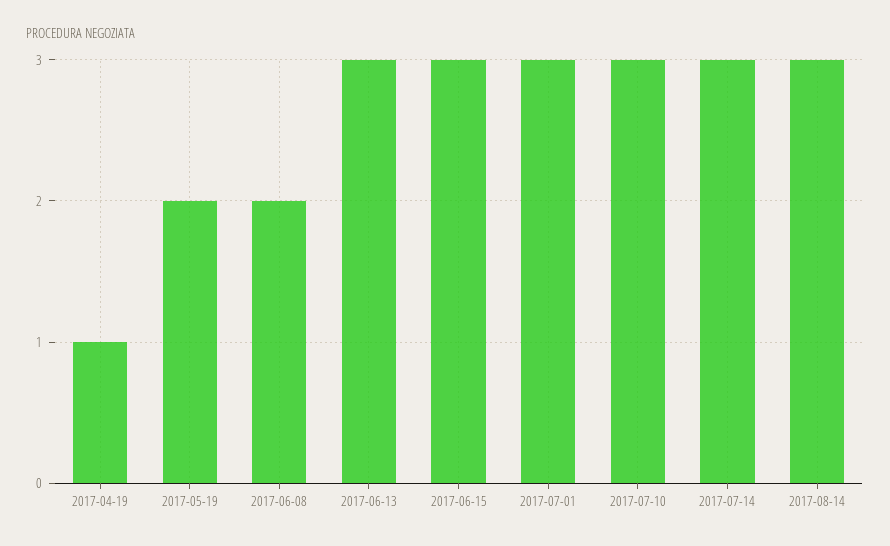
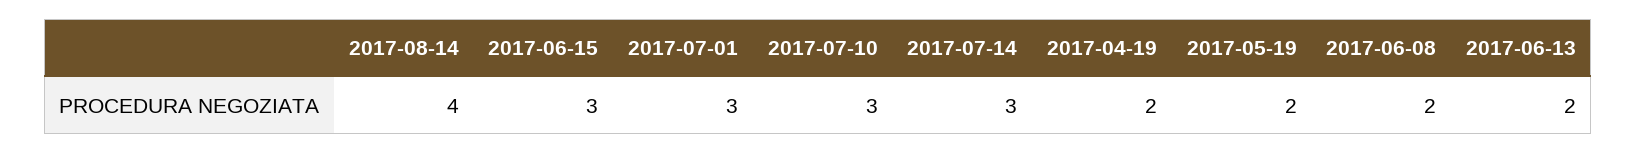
2017-04-19: 1 -> 2
2017-06-13: 3 -> 2
2017-08-14: 3 -> 4

